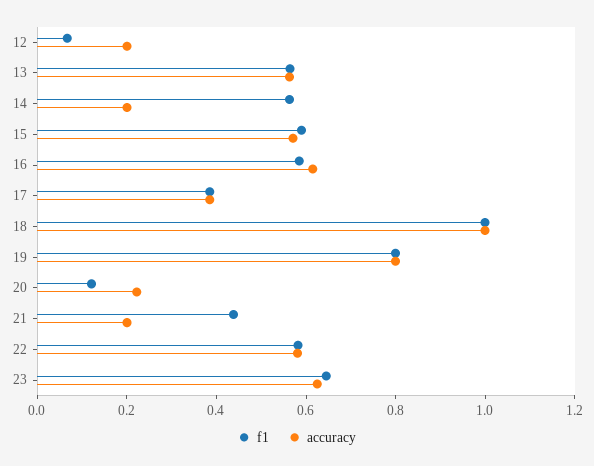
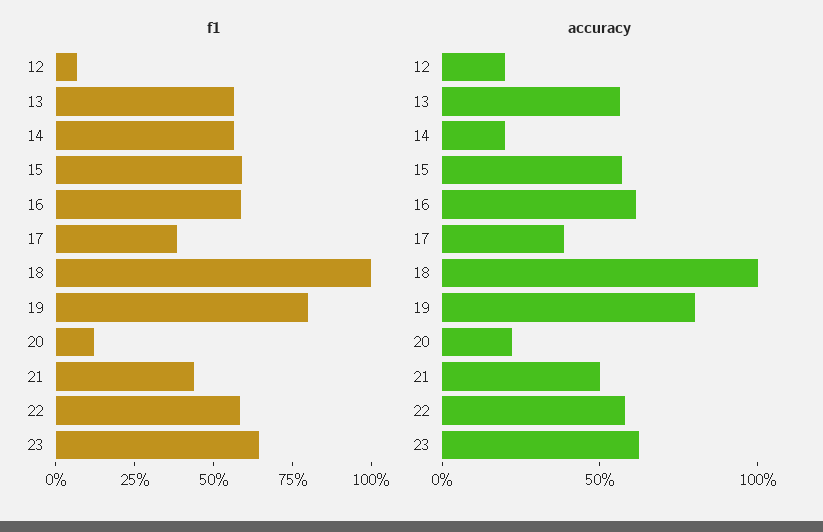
accuracy, 21: 0.2 -> 0.5

